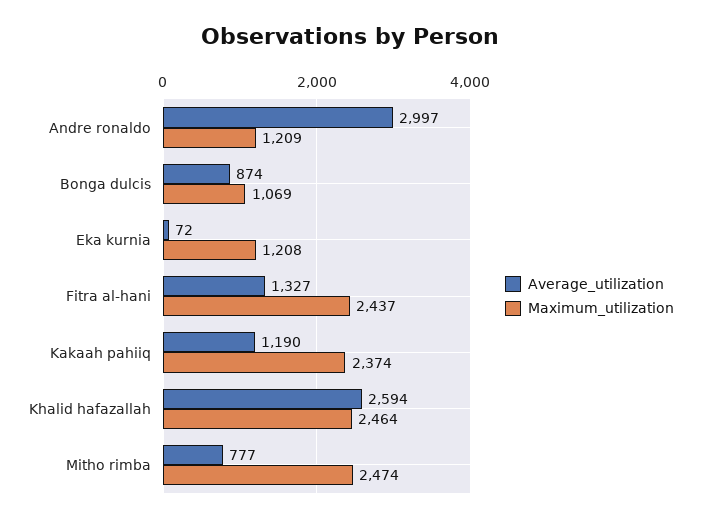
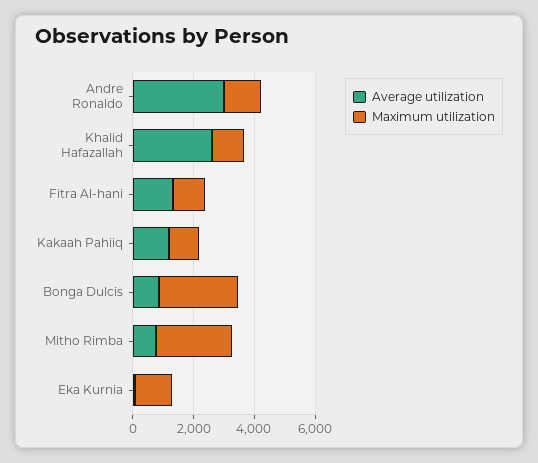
Maximum_utilization, Bonga dulcis: 1069 -> 2500
Maximum_utilization, Fitra al-hani: 2437 -> 1000
Maximum_utilization, Kakaah pahiiq: 2374 -> 1000
Maximum_utilization, Khalid hafazallah: 2464 -> 1000

